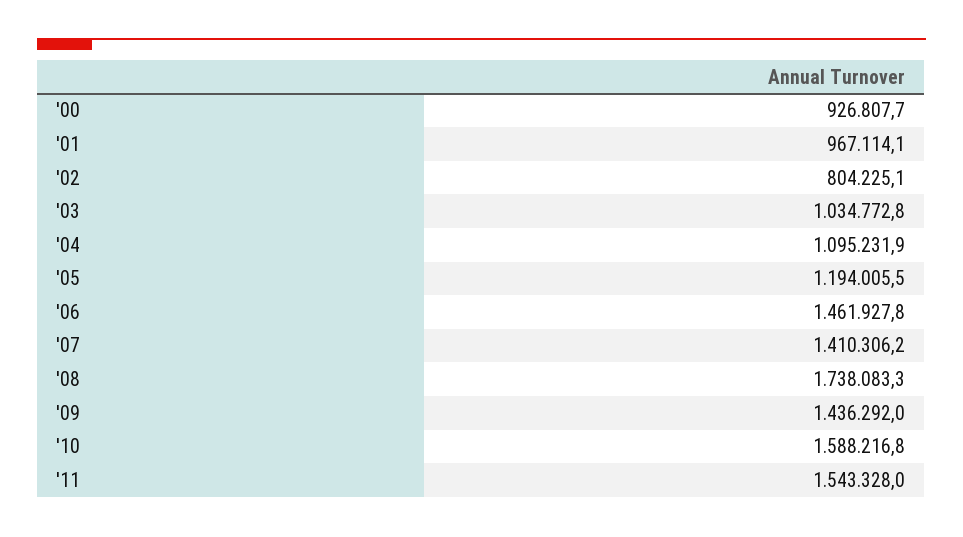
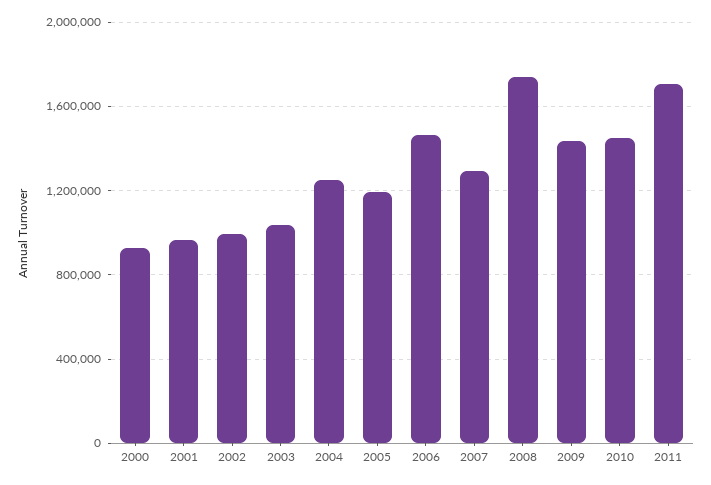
'02: 804225.1 -> 1000000
'04: 1095231.9 -> 1250000
'07: 1410306.2 -> 1300000
'10: 1588216.8 -> 1450000
'11: 1543328 -> 1700000

